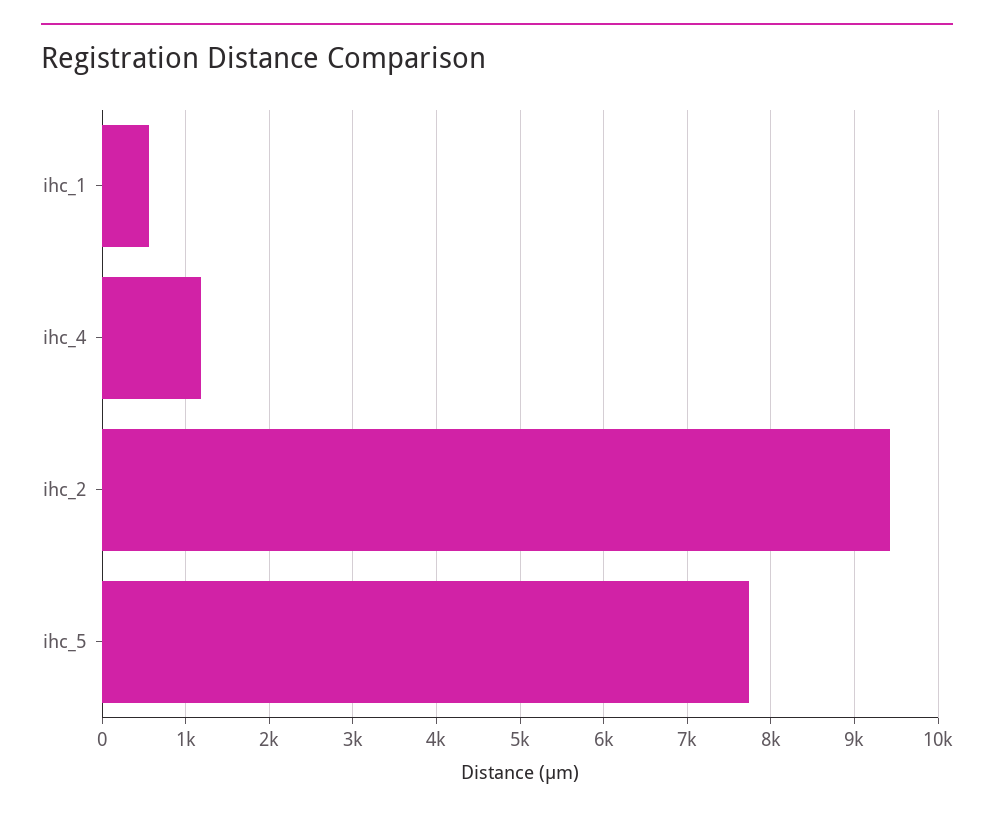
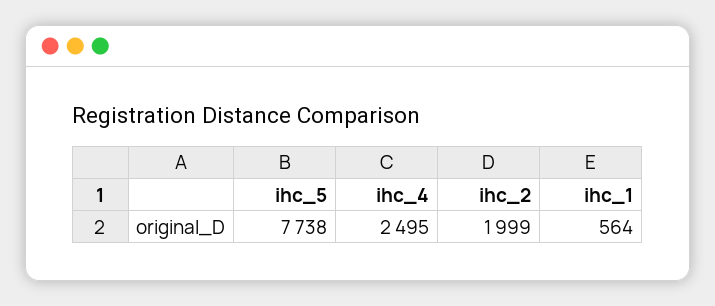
ihc_4: 1200 -> 2495
ihc_2: 9400 -> 1999

